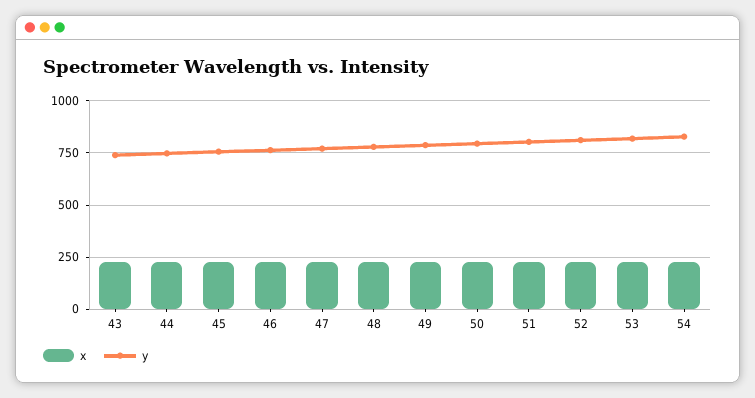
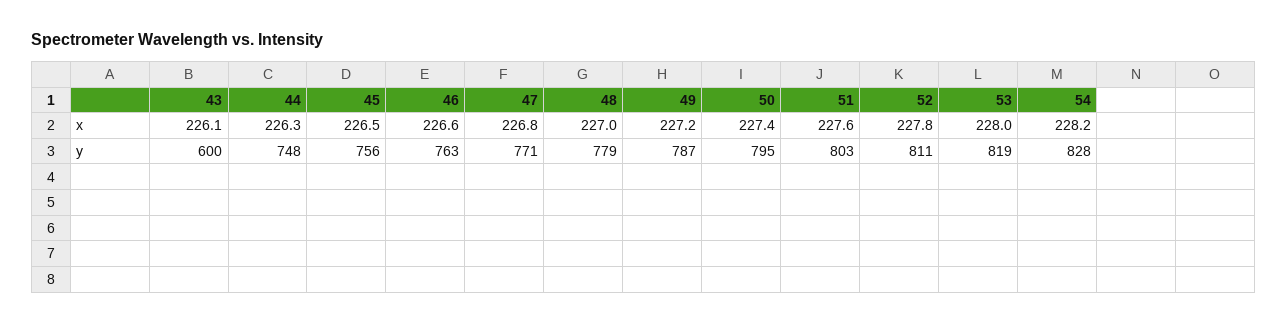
y, 43: 750 -> 600

